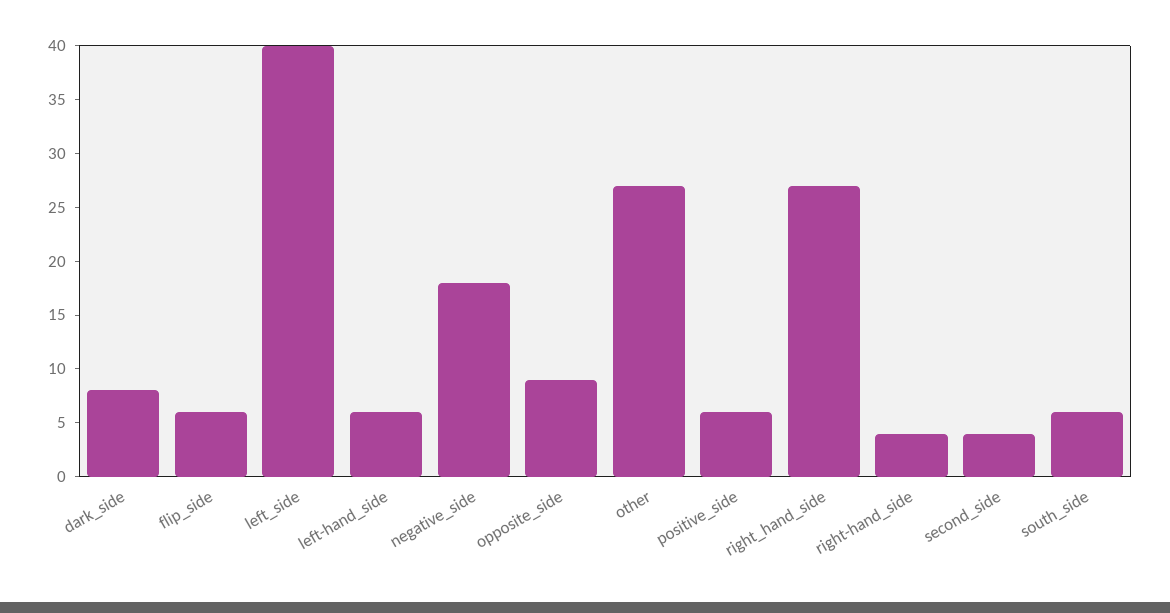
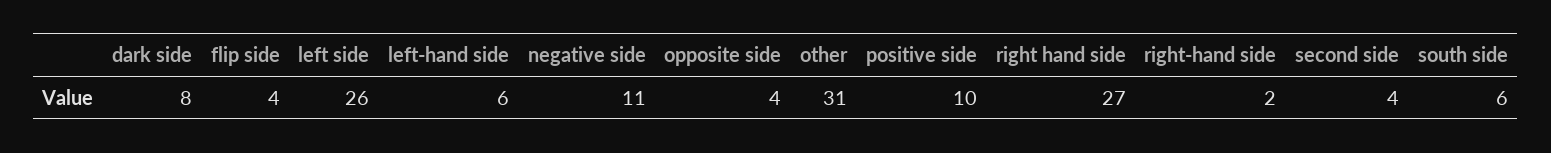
flip_side: 6 -> 4
left_side: 40 -> 26
negative_side: 18 -> 11
opposite_side: 9 -> 4
other: 27 -> 31
positive_side: 6 -> 10
right-hand_side: 4 -> 2

